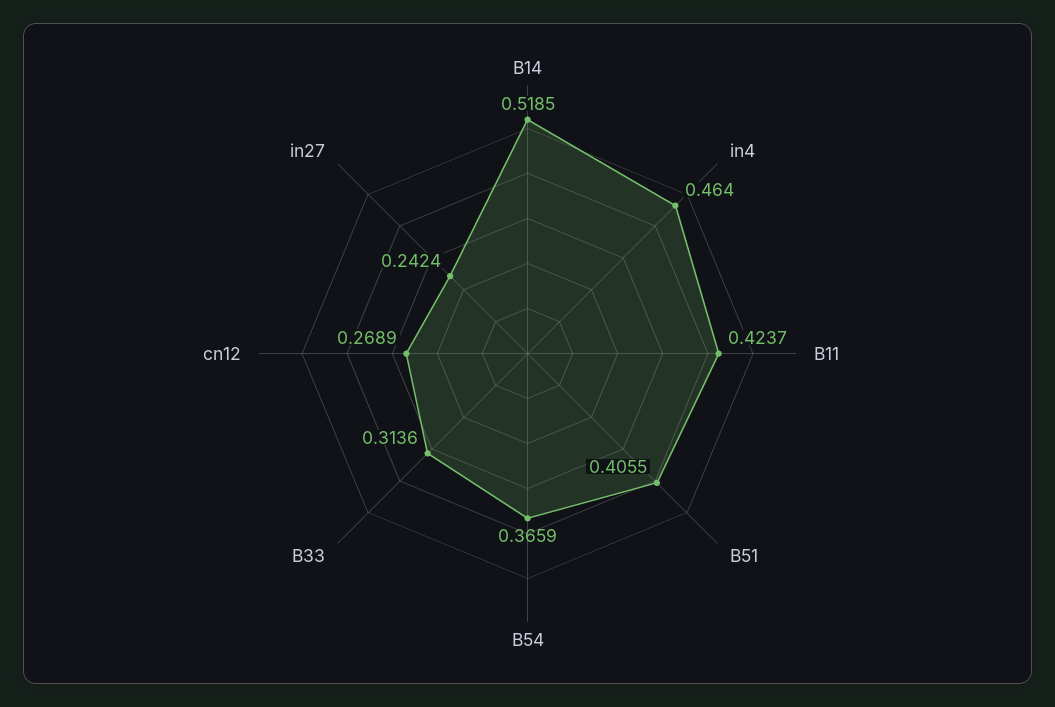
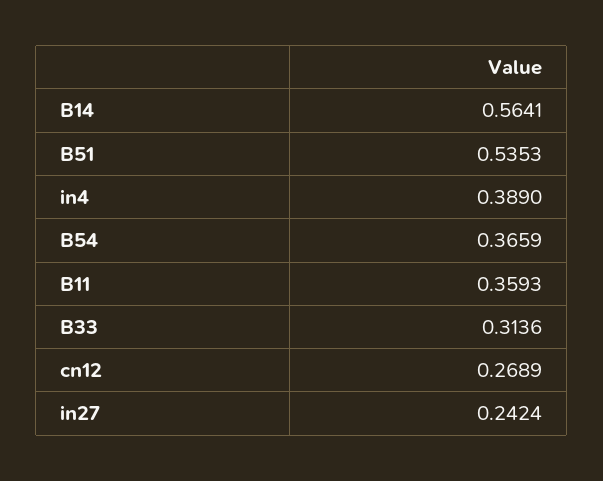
B14: 0.5185 -> 0.5641
in4: 0.464 -> 0.389
B11: 0.4237 -> 0.3593
B51: 0.4055 -> 0.5353

